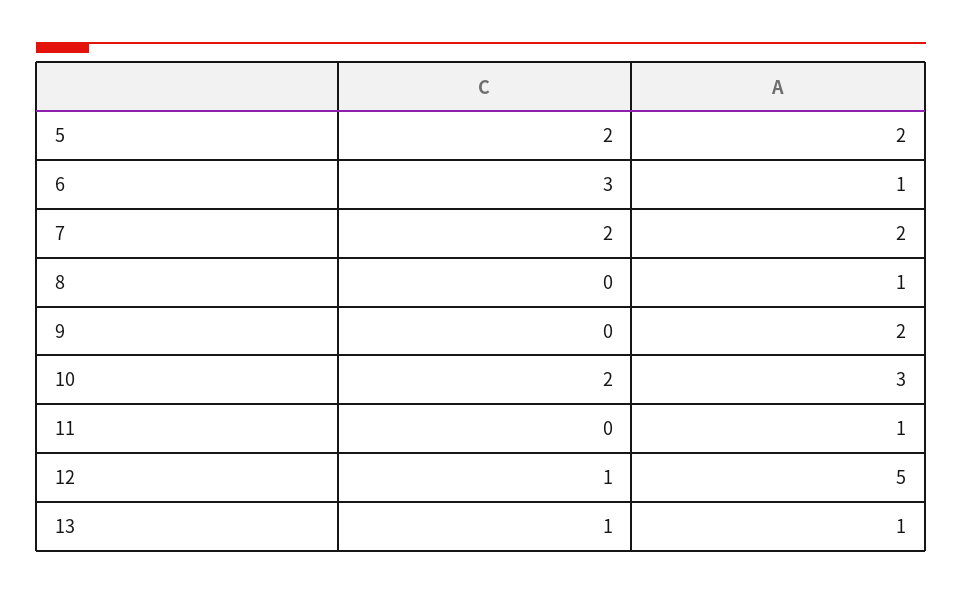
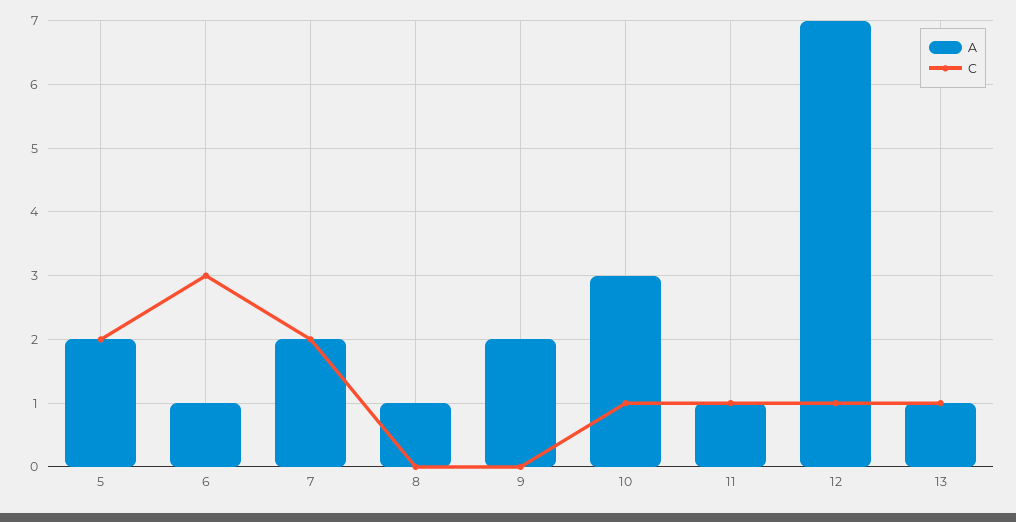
C, 10: 2 -> 1
C, 11: 0 -> 1
A, 12: 5 -> 7

